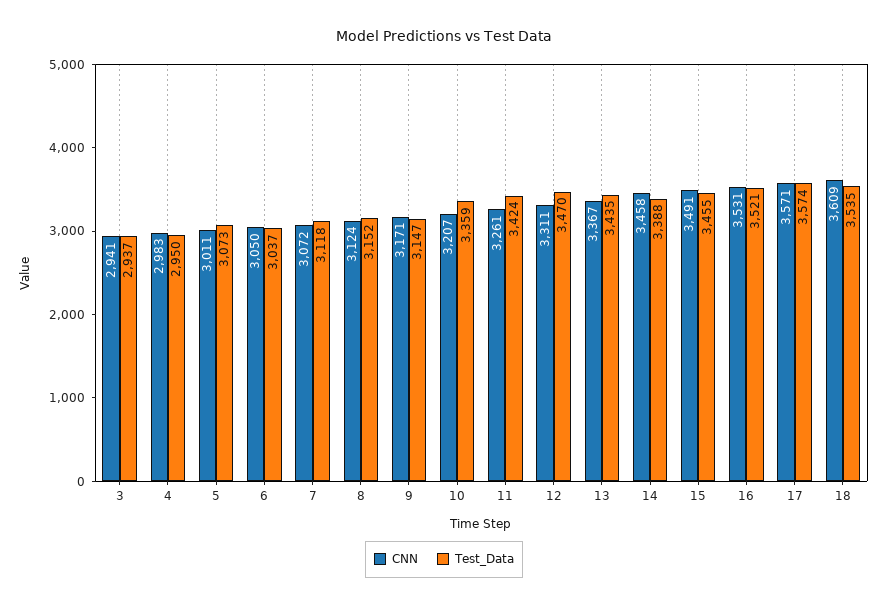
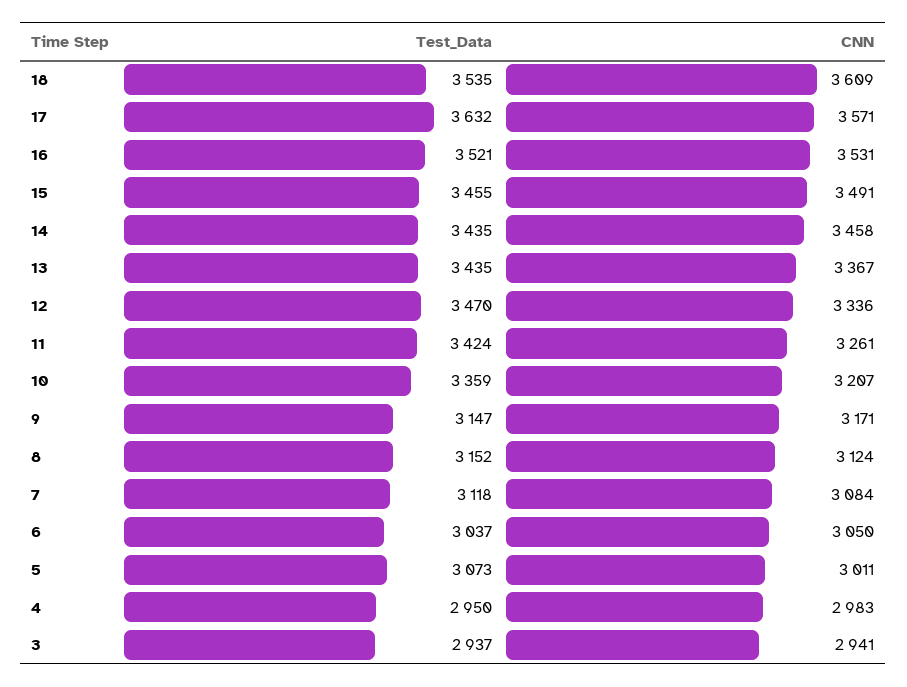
CNN, 7: 3072 -> 3084
CNN, 12: 3311 -> 3336
Test_Data, 14: 3388 -> 3435
Test_Data, 17: 3574 -> 3632

